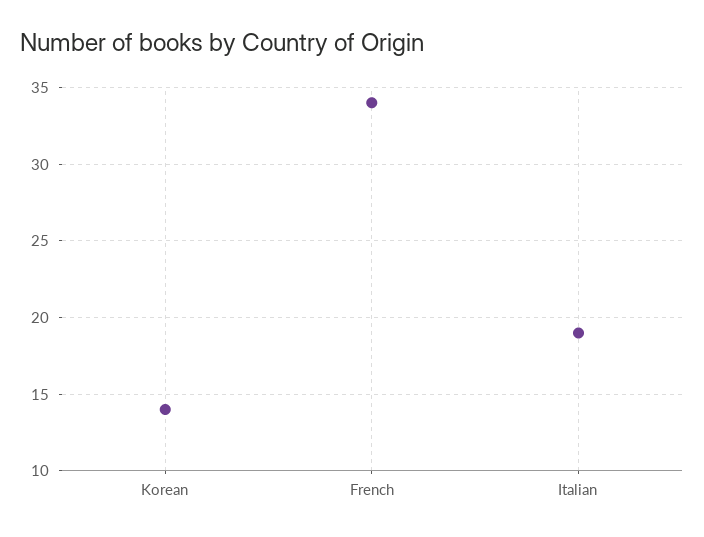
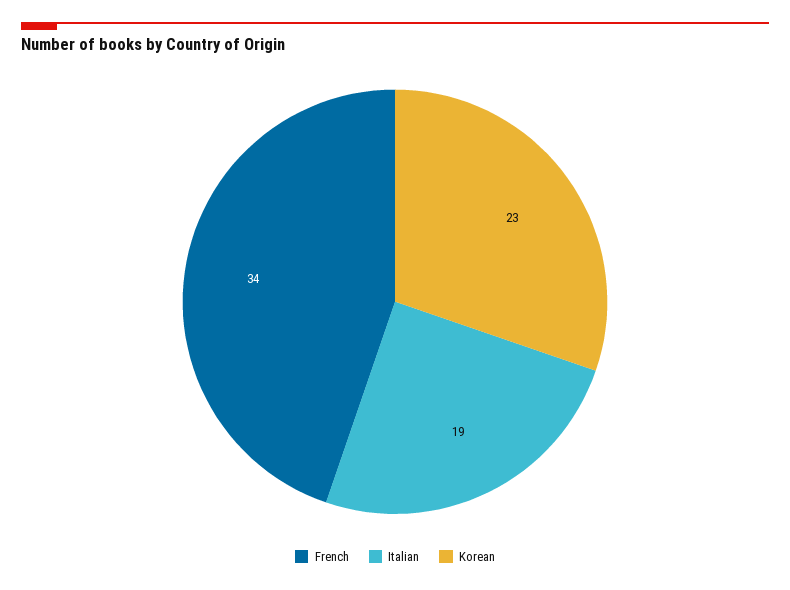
Korean: 14 -> 23

